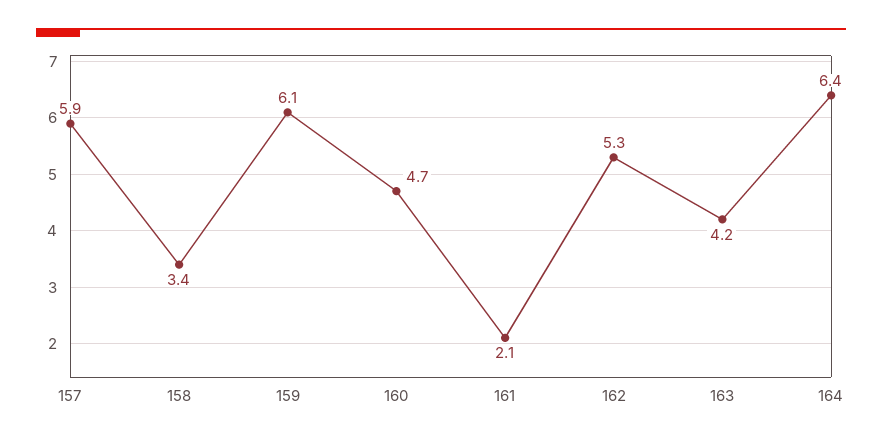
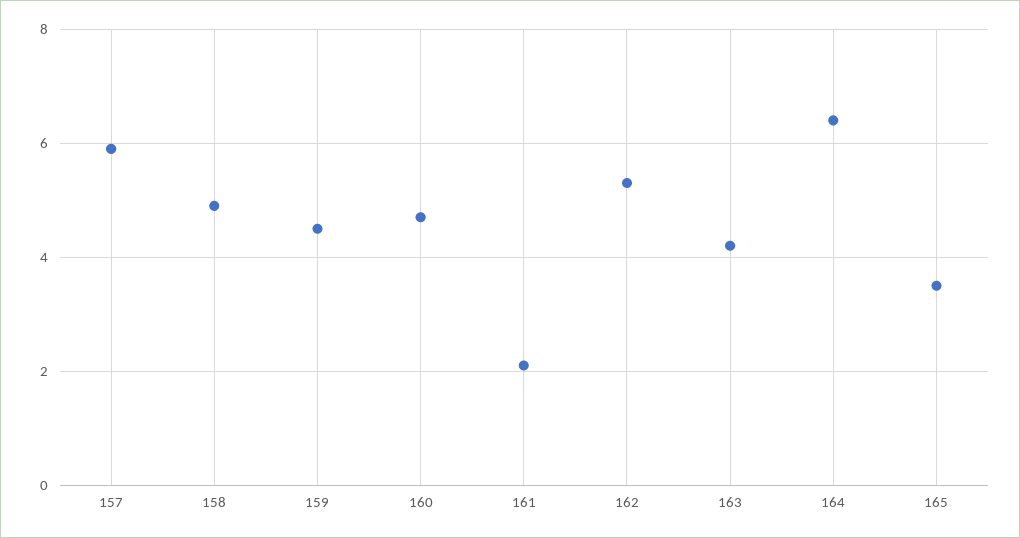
158: 3.4 -> 5
159: 6.1 -> 4.5
165: none -> 3.5

